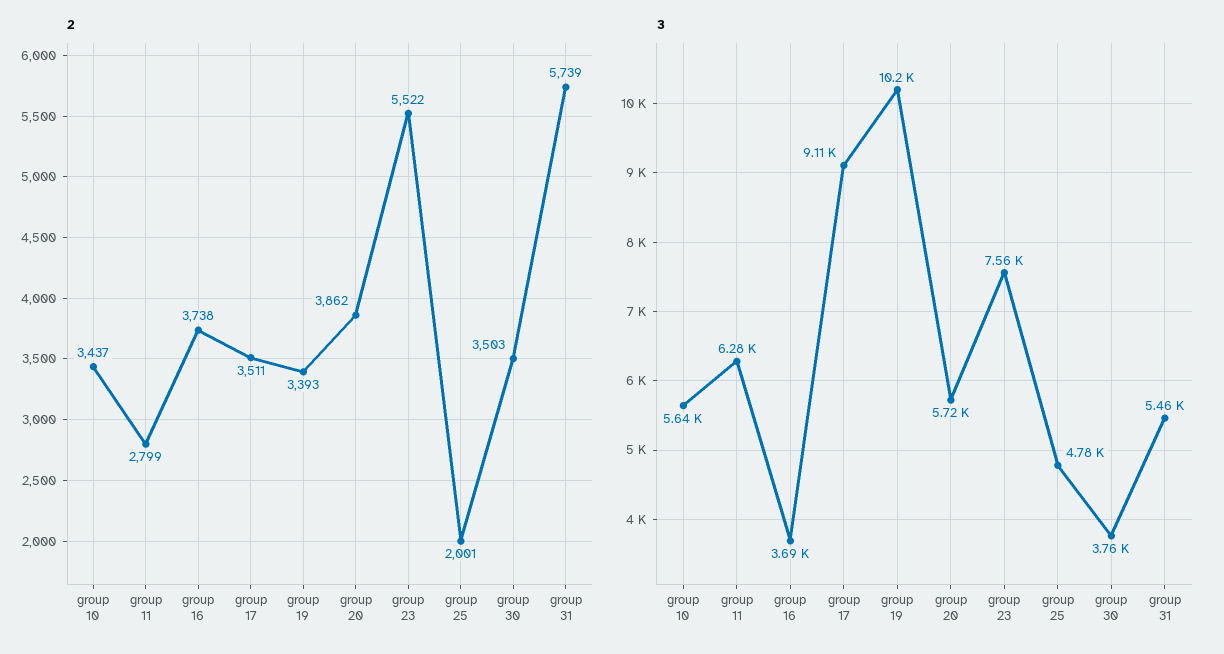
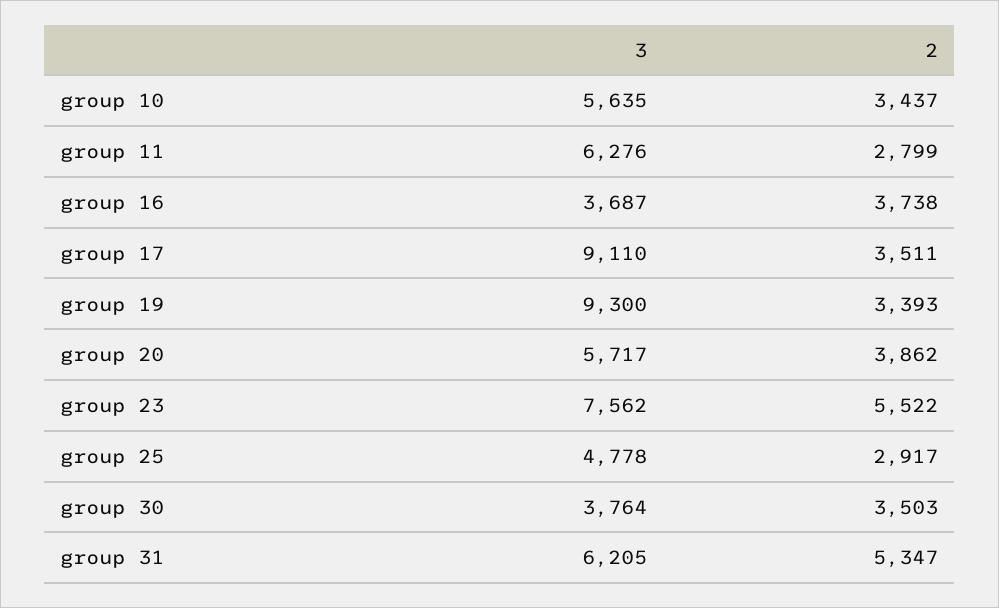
2, group 25: 2001 -> 2917
2, group 31: 5739 -> 5347
3, group 19: 10200 -> 9300
3, group 31: 5460 -> 6205

